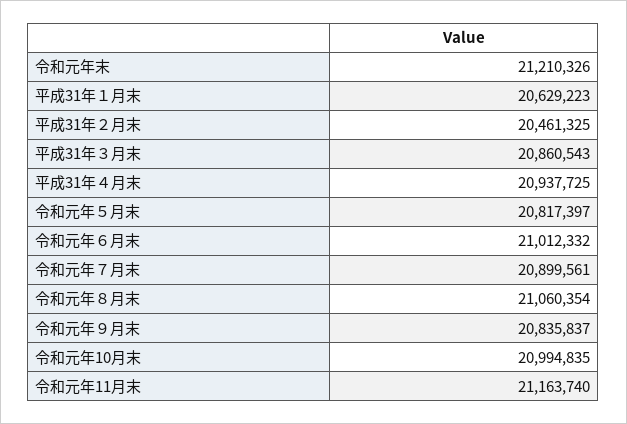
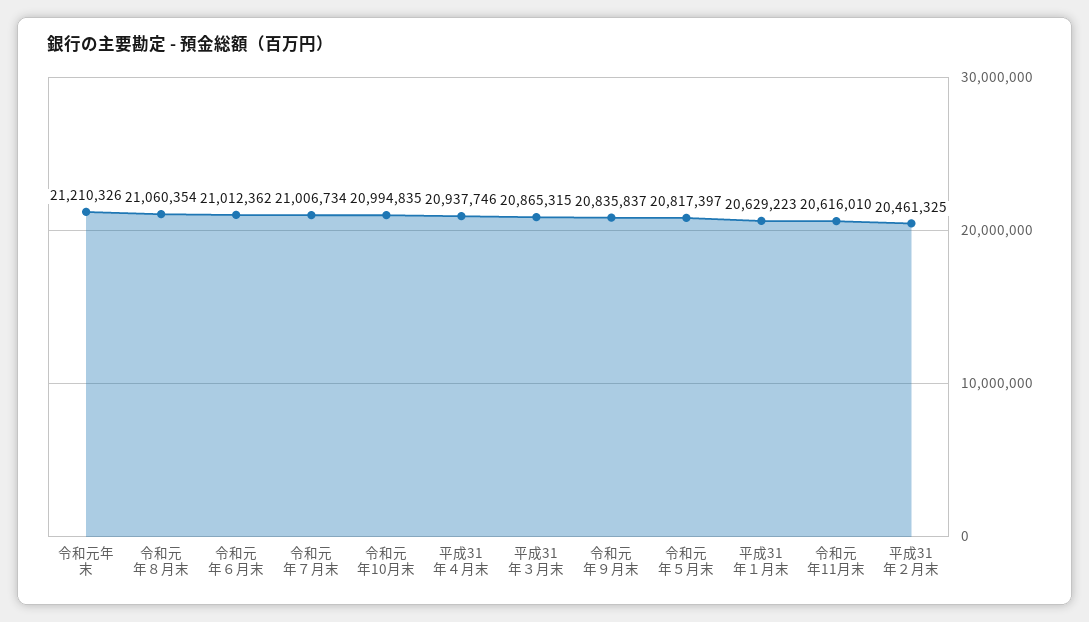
平成31年３月末: 20860543 -> 20865315
平成31年４月末: 20937725 -> 20937746
令和元年６月末: 21012332 -> 21012362
令和元年７月末: 20899561 -> 21006734
令和元年11月末: 21163740 -> 20616010

